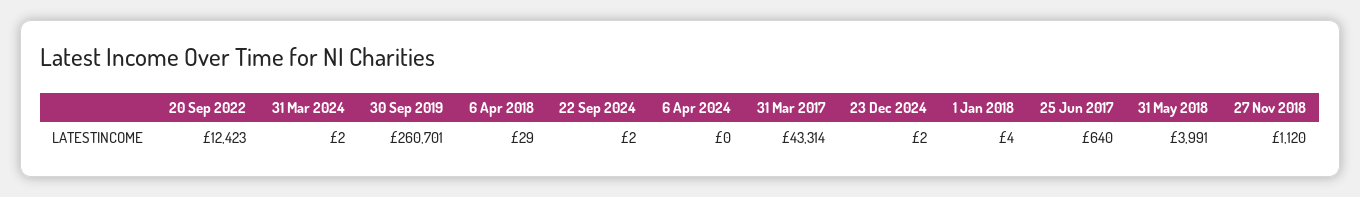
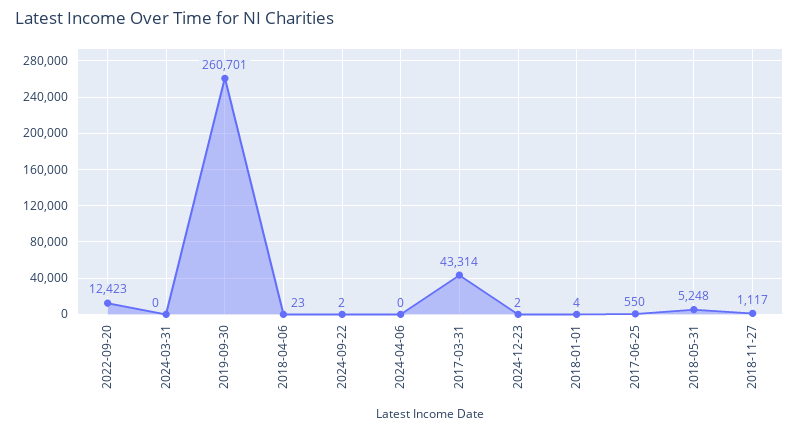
31 Mar 2024: 2 -> 0
6 Apr 2018: 29 -> 23
25 Jun 2017: 640 -> 550
31 May 2018: 3991 -> 5248
27 Nov 2018: 1120 -> 1117

